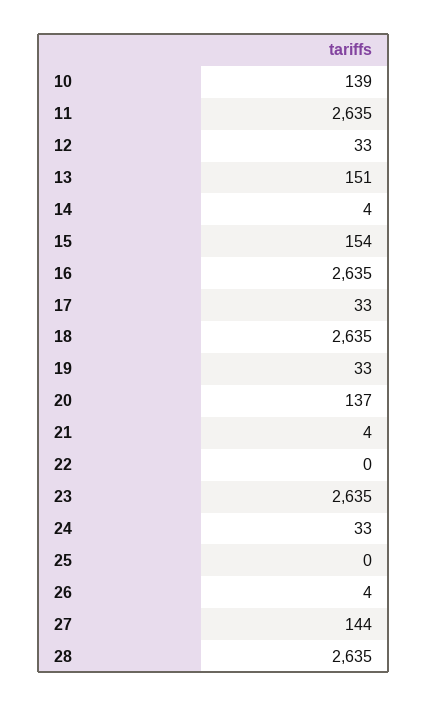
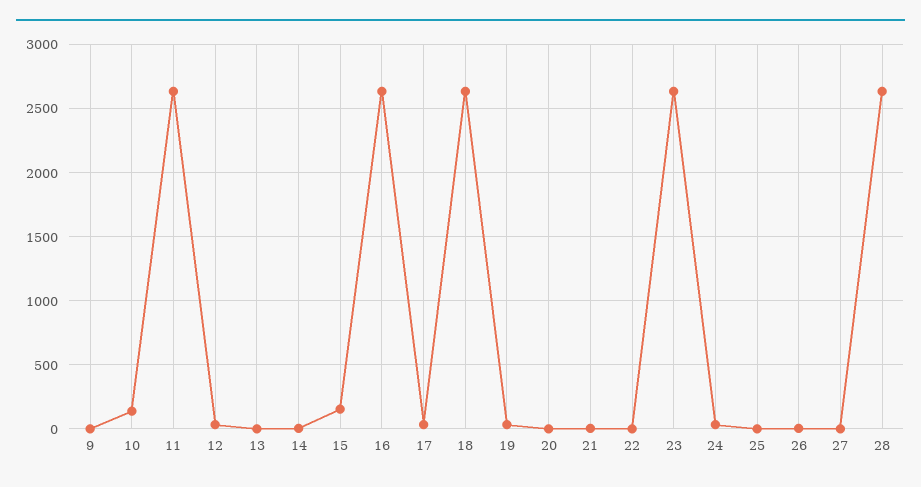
13: 151 -> 0
20: 137 -> 0
27: 144 -> 0
9: none -> 0

